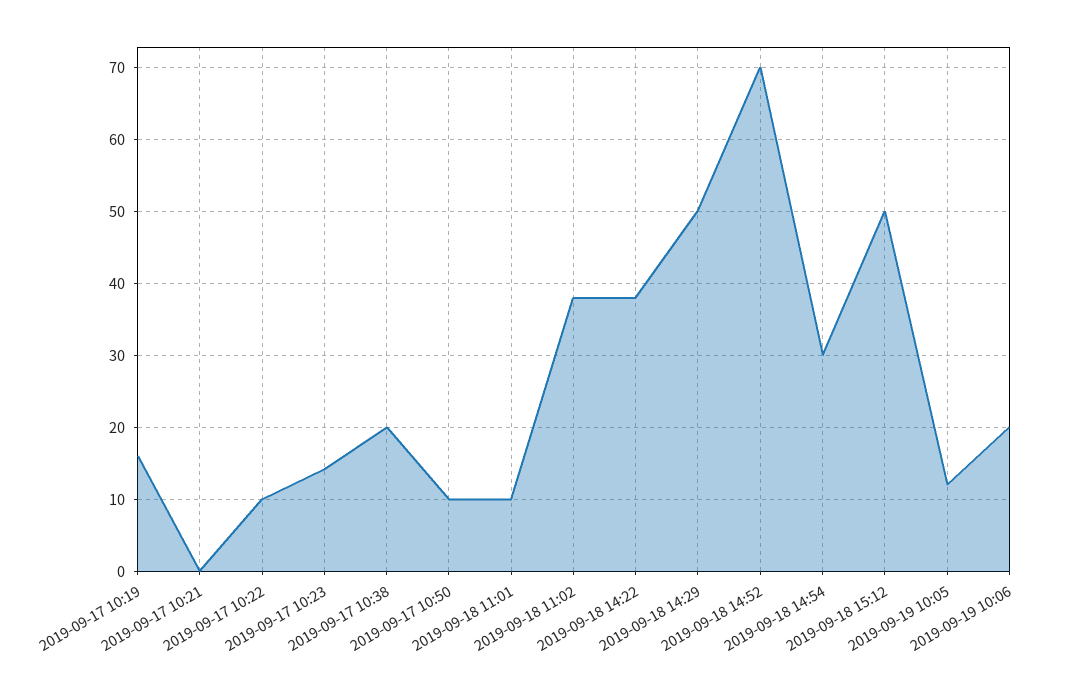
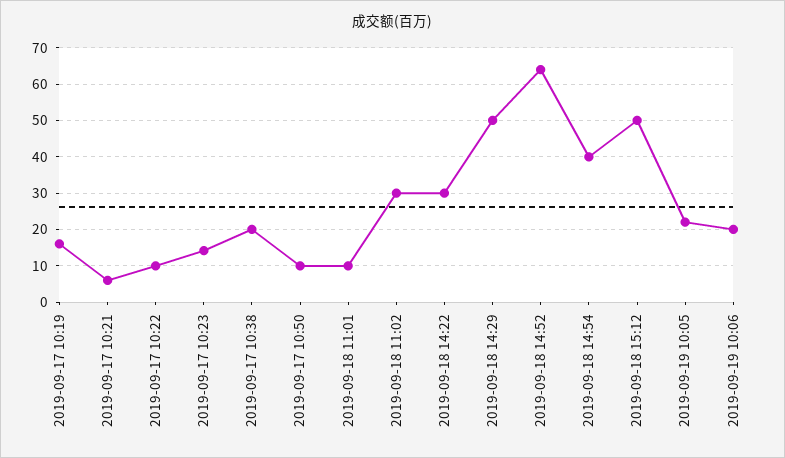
2019-09-17 10:21: 0 -> 6
2019-09-18 11:02: 38 -> 30
2019-09-18 14:22: 38 -> 30
2019-09-18 14:52: 70 -> 64
2019-09-18 14:54: 30 -> 40
2019-09-19 10:05: 12 -> 22

